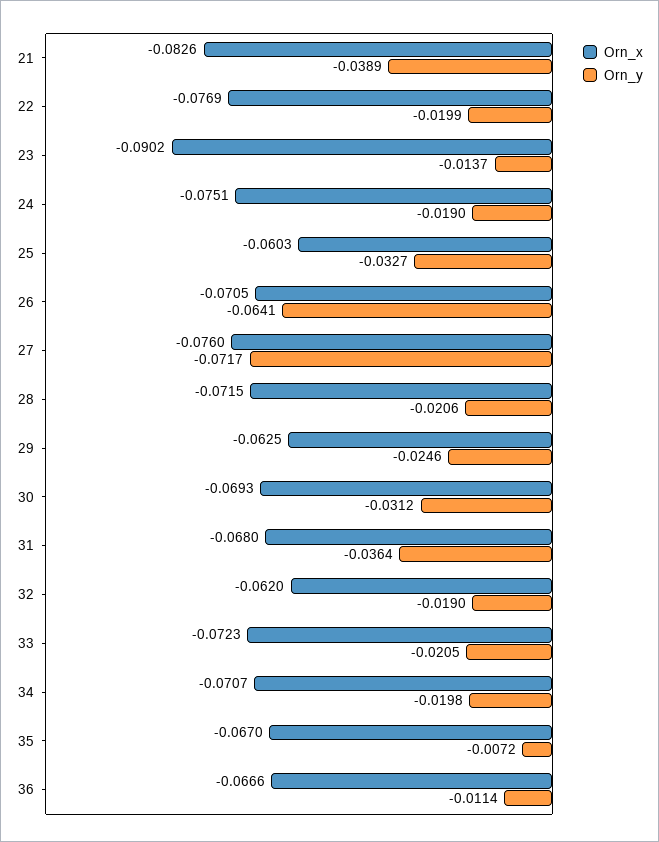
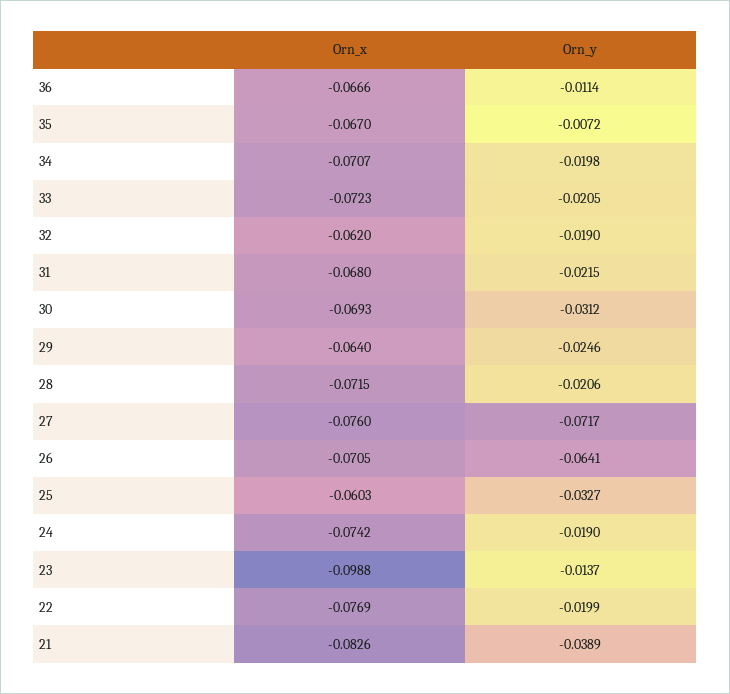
Orn_x, 23: -0.0902 -> -0.0988
Orn_x, 24: -0.0751 -> -0.0742
Orn_x, 29: -0.0625 -> -0.064
Orn_y, 31: -0.0364 -> -0.0215

